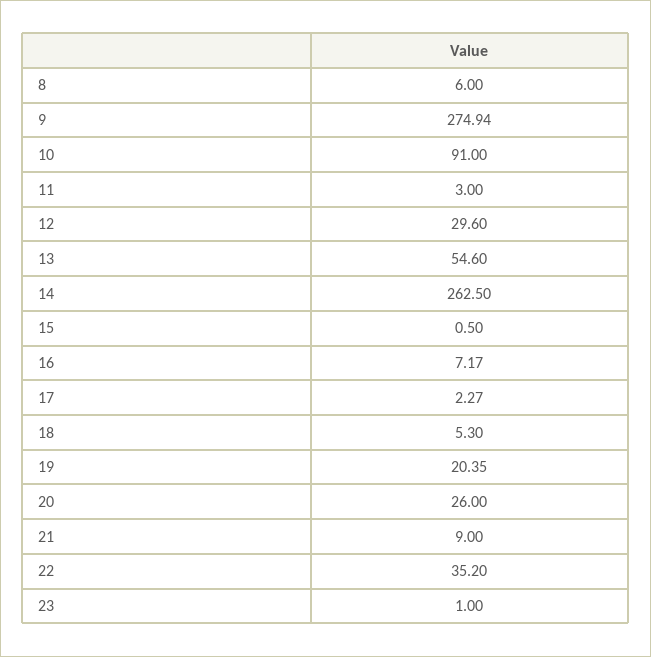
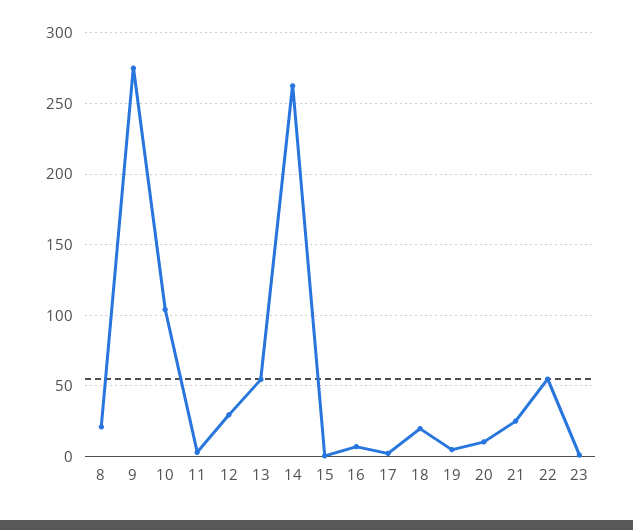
8: 6 -> 20
10: 91 -> 105
18: 5.3 -> 20
19: 20.35 -> 5
20: 26 -> 10
21: 9 -> 25
22: 35.2 -> 55

